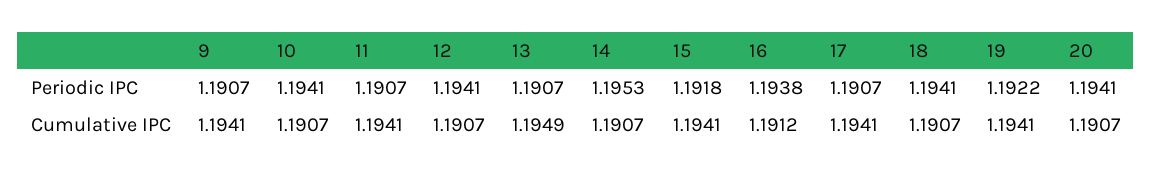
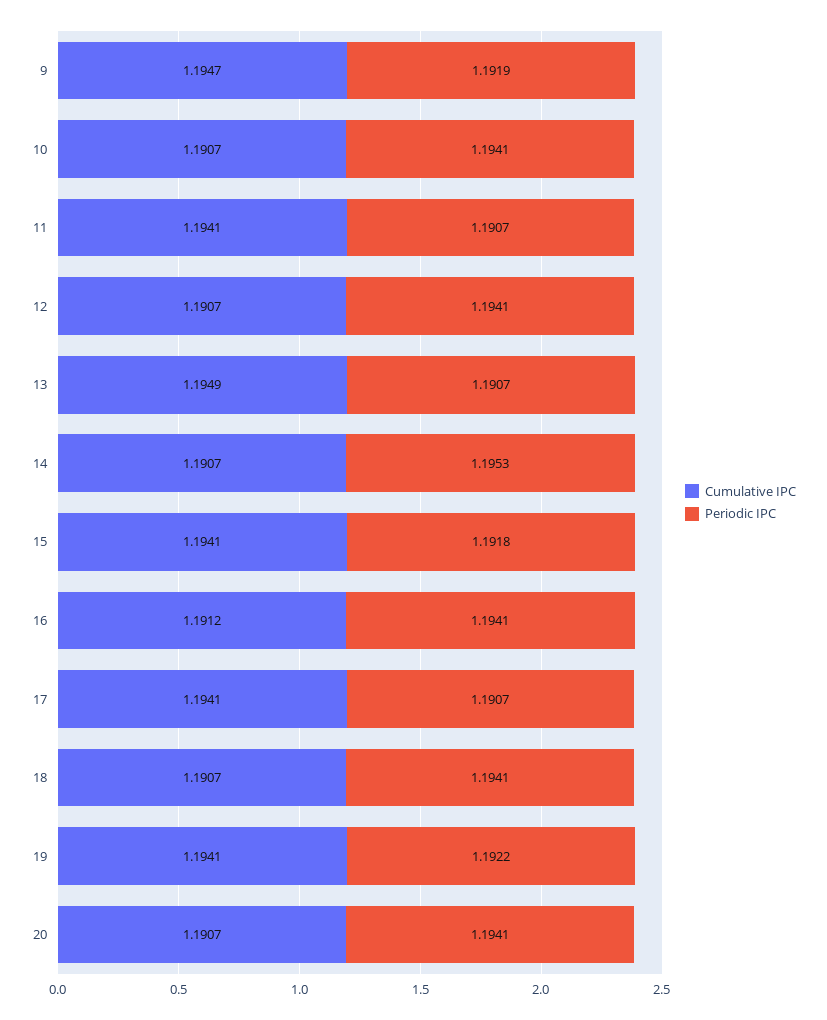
Periodic IPC, 9: 1.1907 -> 1.1919
Periodic IPC, 16: 1.1938 -> 1.1941
Cumulative IPC, 9: 1.1941 -> 1.1947

